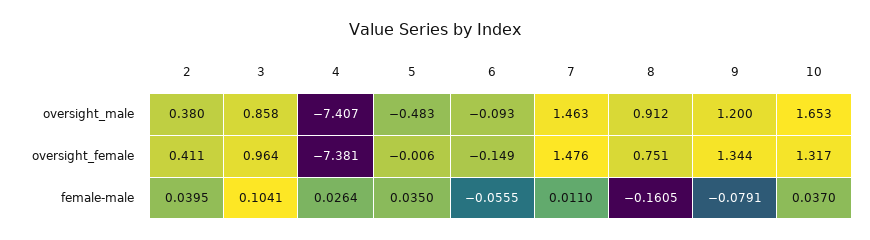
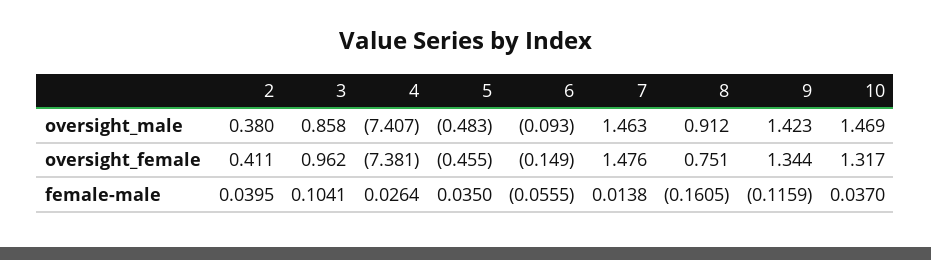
9, oversight_male: 1.2 -> 1.423
10, oversight_male: 1.653 -> 1.469
3, oversight_female: 0.964 -> 0.962
5, oversight_female: -0.006 -> -0.455
7, female-male: 0.011 -> 0.0138
9, female-male: -0.0791 -> -0.1159

